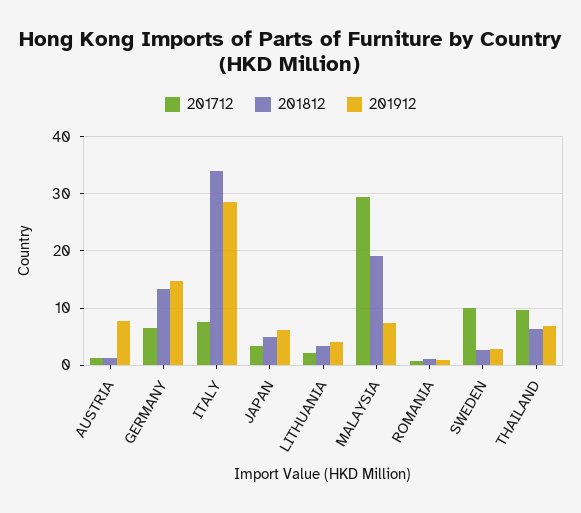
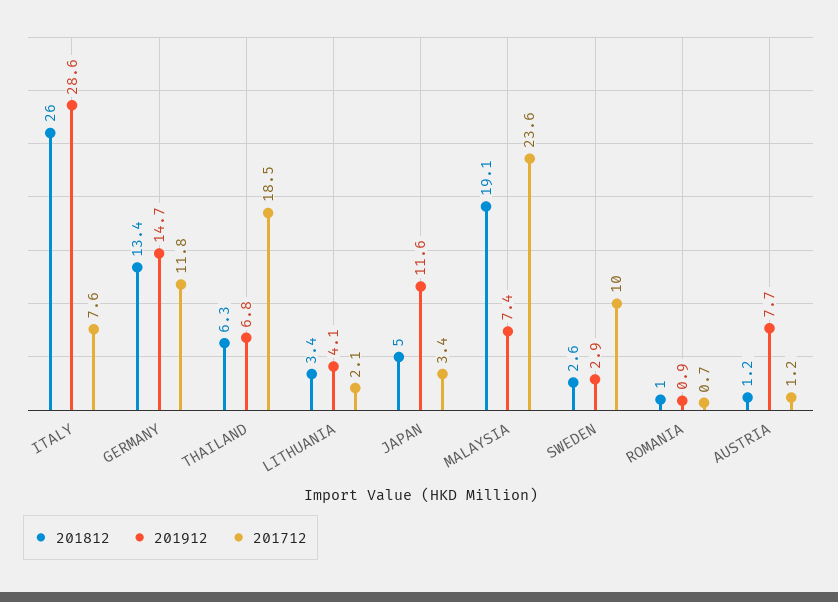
201712, GERMANY: 6 -> 11.8
201812, ITALY: 34 -> 26
201912, JAPAN: 6 -> 11.6
201712, MALAYSIA: 30 -> 23.6
201712, THAILAND: 10 -> 18.5

